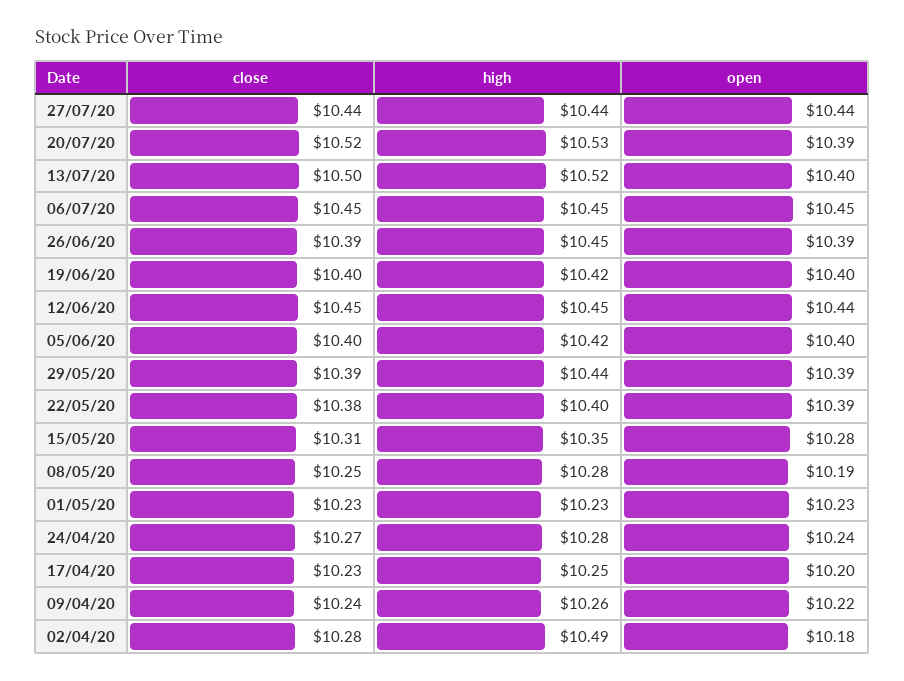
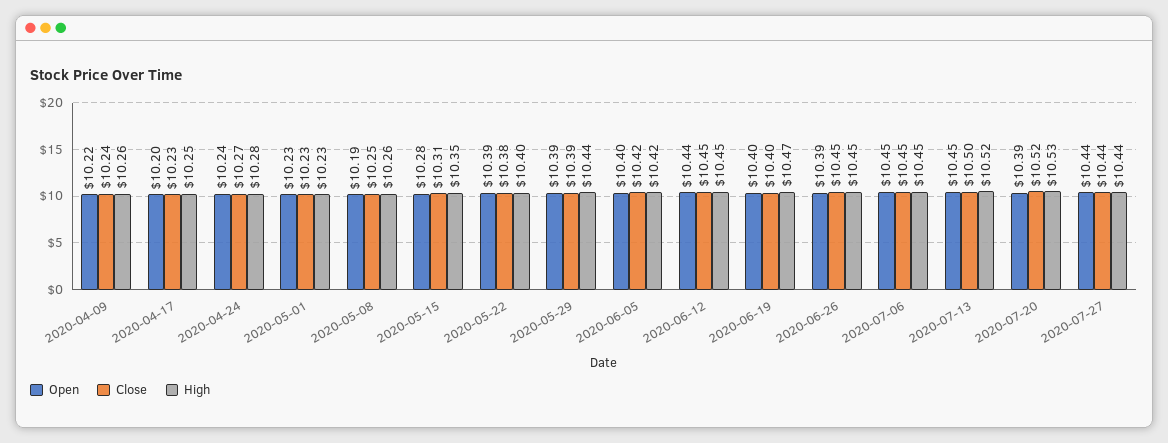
open, 13/07/20: 10.4 -> 10.45
close, 26/06/20: 10.39 -> 10.45
high, 19/06/20: 10.42 -> 10.47
close, 05/06/20: 10.4 -> 10.42
high, 08/05/20: 10.28 -> 10.26
close, 02/04/20: 10.28 -> none
high, 02/04/20: 10.49 -> none
open, 02/04/20: 10.18 -> none

